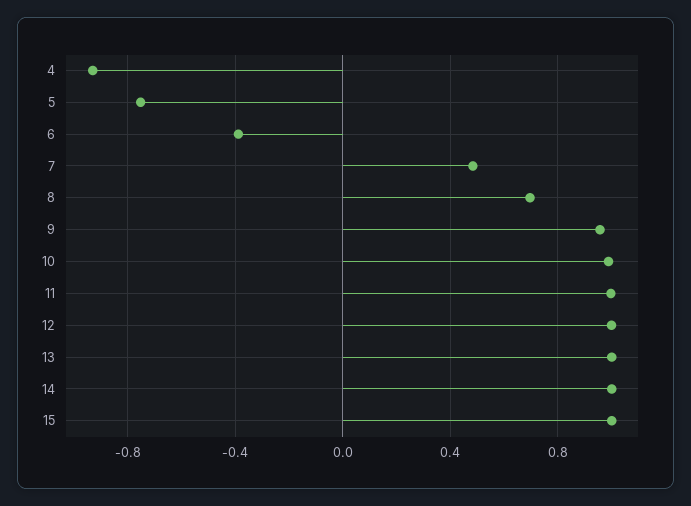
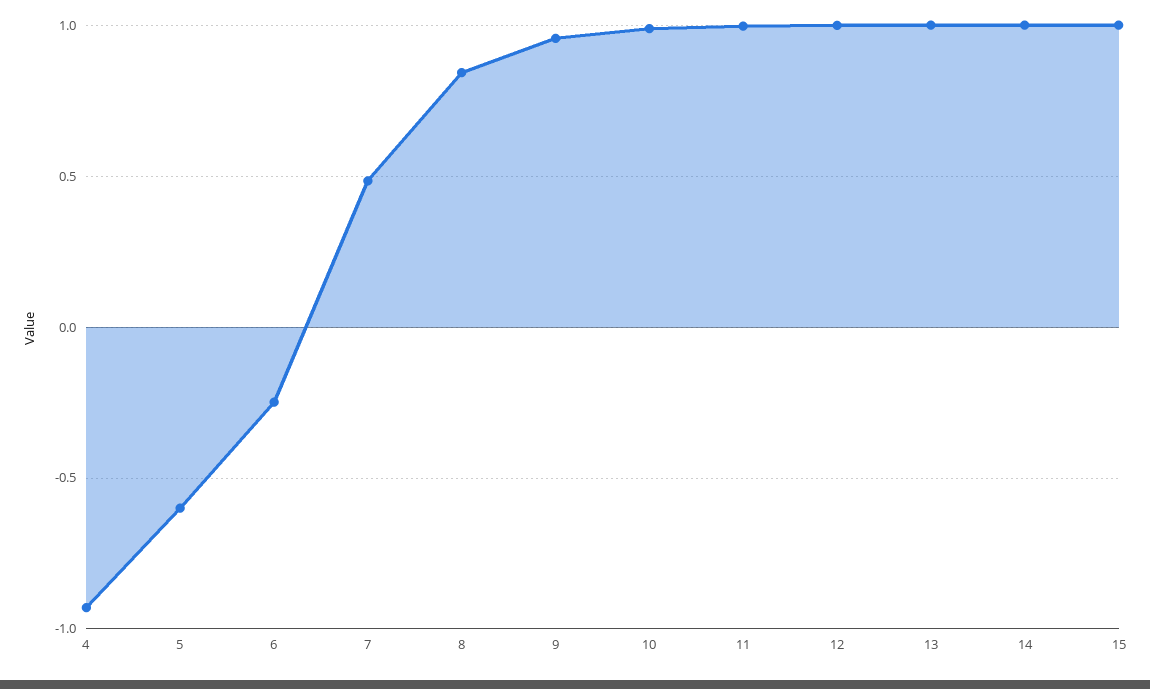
5: -0.75 -> -0.6
6: -0.4 -> -0.25
8: 0.7 -> 0.85

